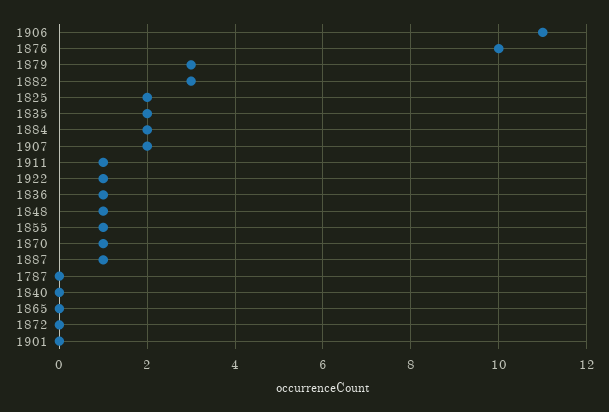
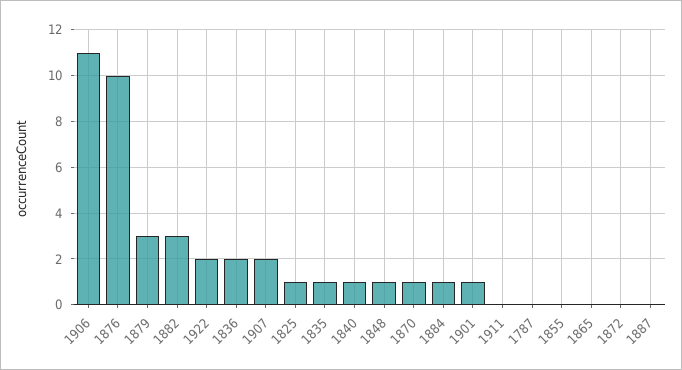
1825: 2 -> 1
1835: 2 -> 1
1884: 2 -> 1
1911: 1 -> 0
1922: 1 -> 2
1836: 1 -> 2
1855: 1 -> 0
1887: 1 -> 0
1840: 0 -> 1
1901: 0 -> 1

